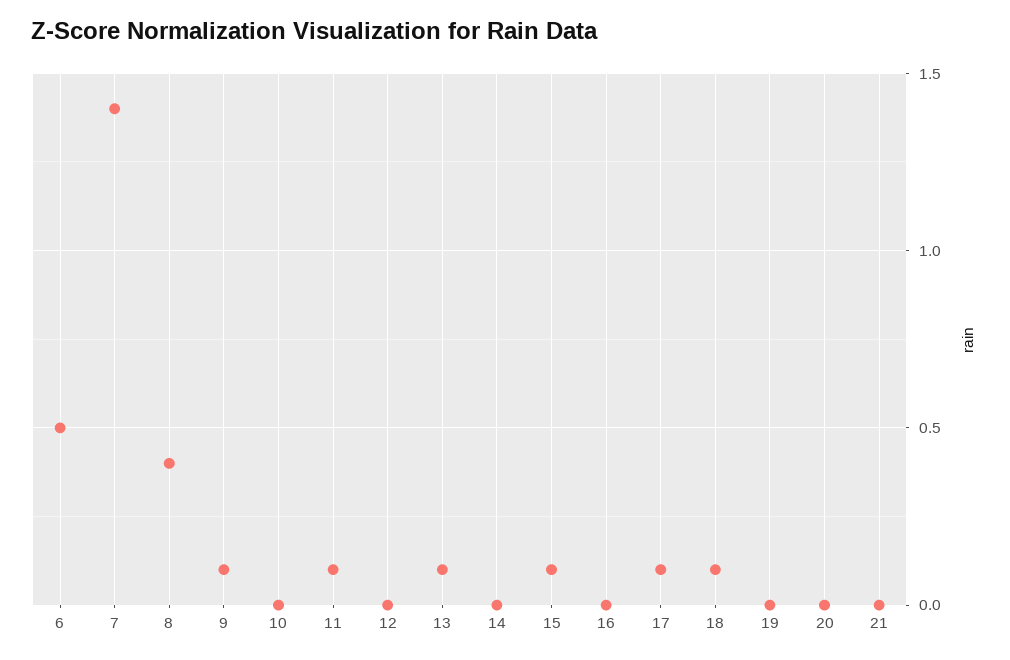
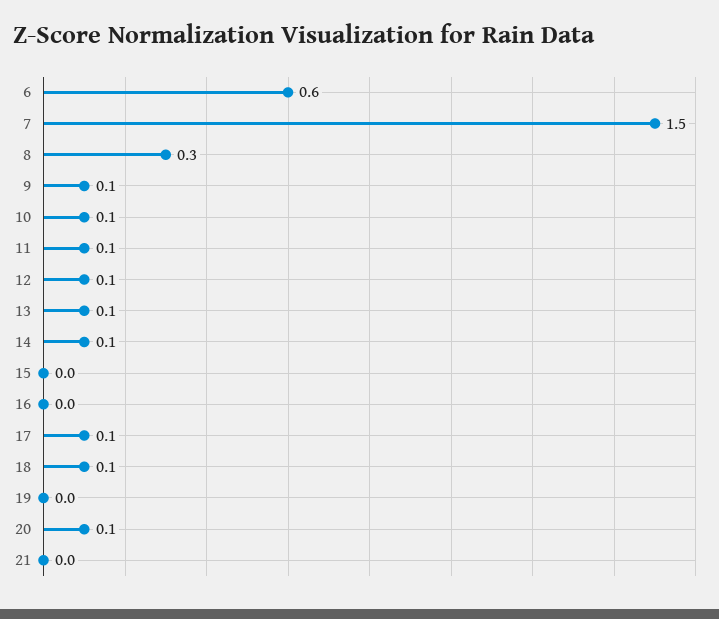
6: 0.5 -> 0.6
7: 1.4 -> 1.5
8: 0.4 -> 0.3
10: 0 -> 0.1
12: 0 -> 0.1
14: 0 -> 0.1
15: 0.1 -> 0
20: 0 -> 0.1

